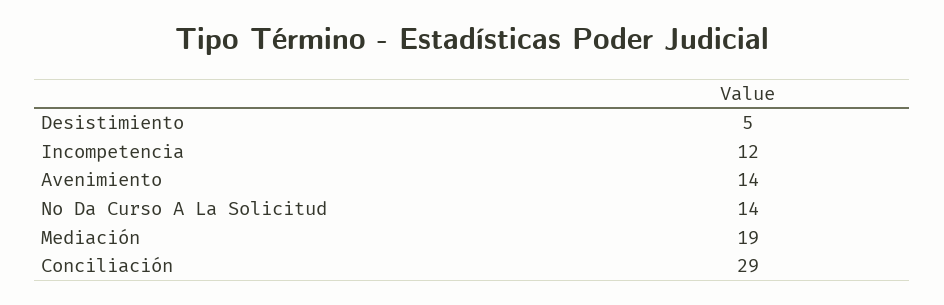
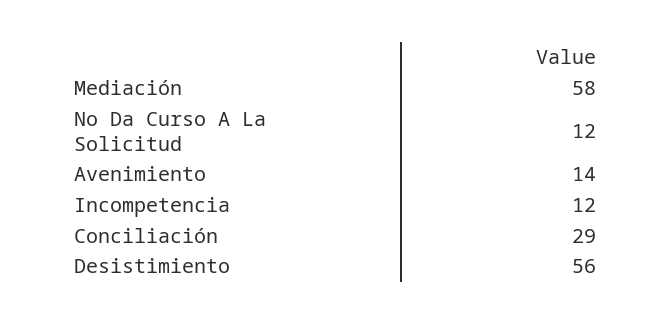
Desistimiento: 5 -> 56
No Da Curso A La Solicitud: 14 -> 12
Mediación: 19 -> 58

